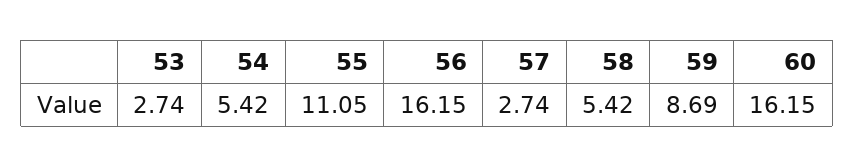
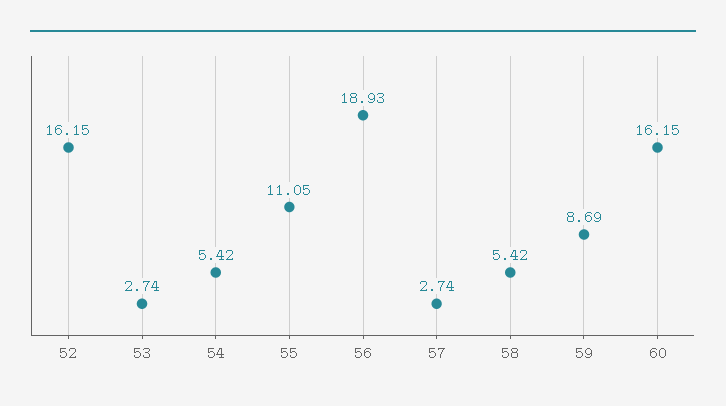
56: 16.15 -> 18.93
52: none -> 16.15

